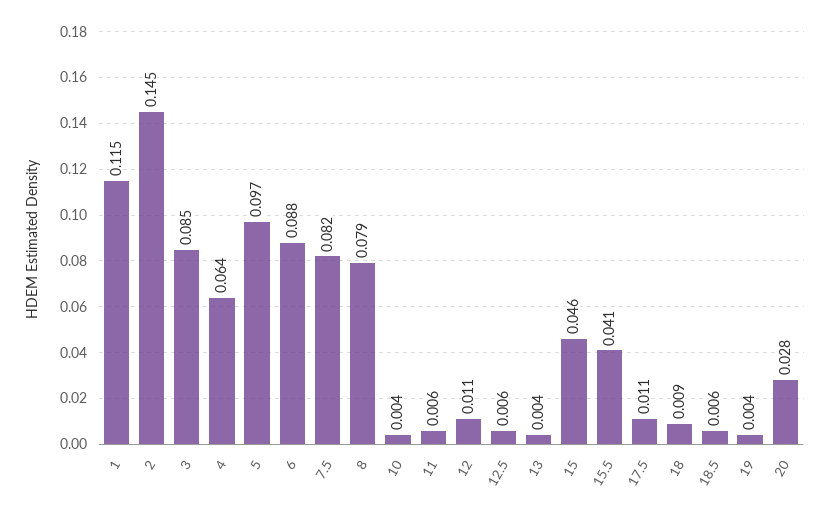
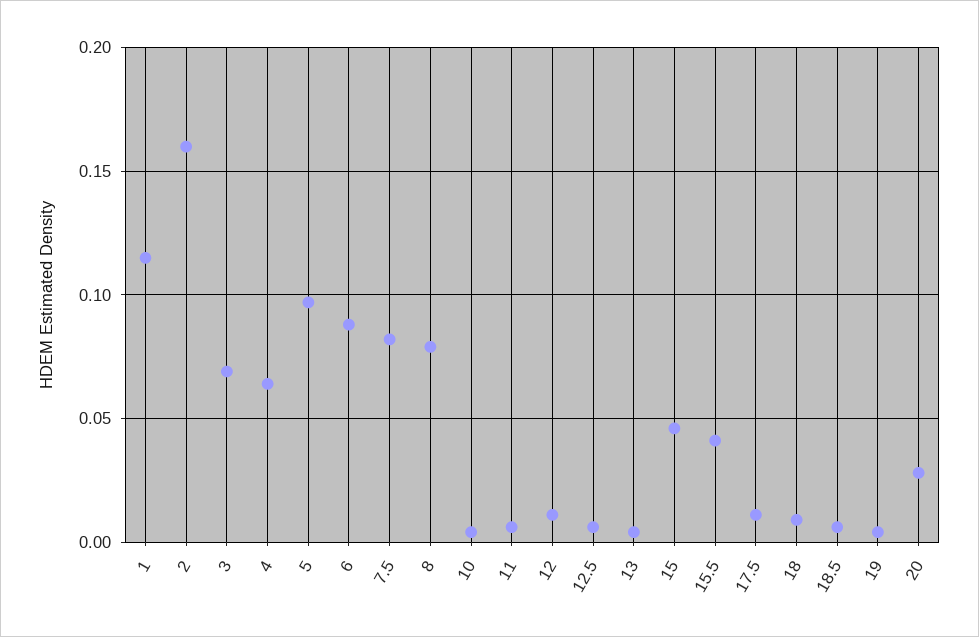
2: 0.145 -> 0.16
3: 0.085 -> 0.07

